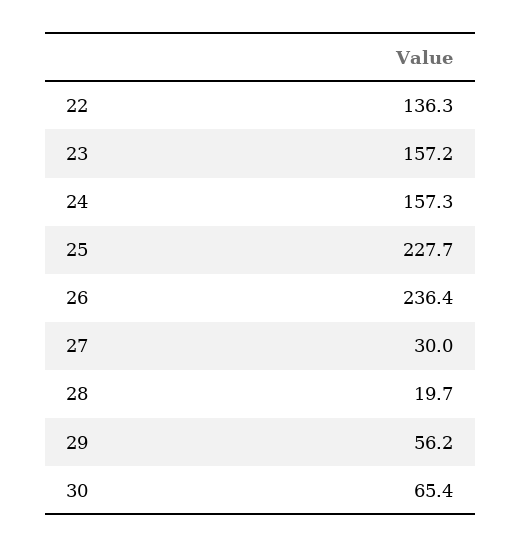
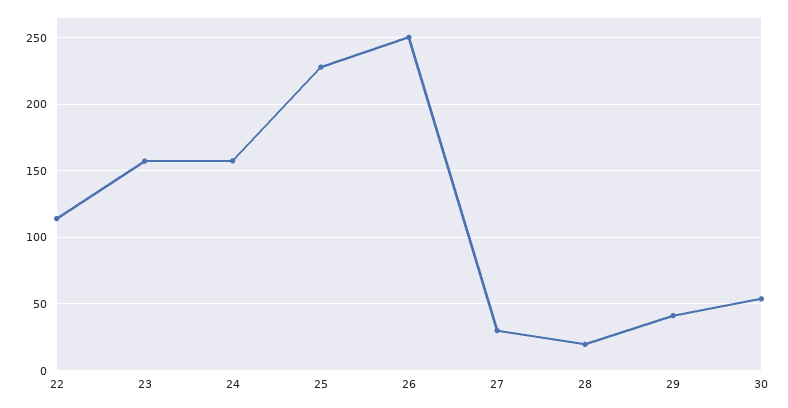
22: 136.3 -> 115
26: 236.4 -> 250
29: 56.2 -> 40
30: 65.4 -> 55

